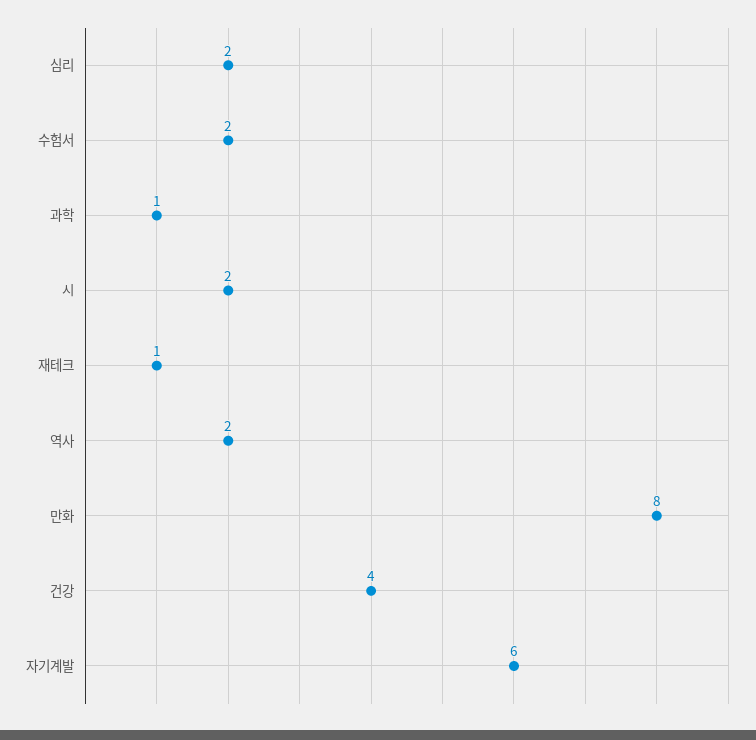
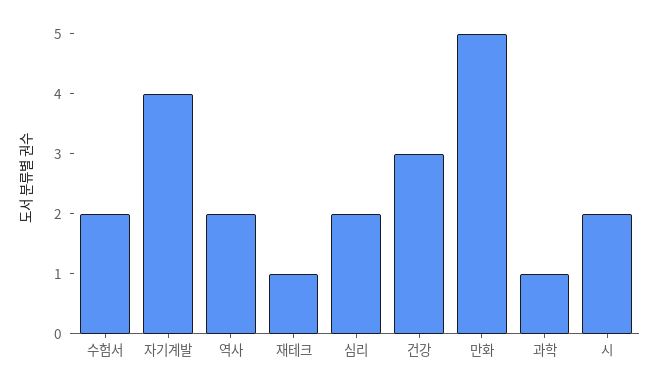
만화: 8 -> 5
건강: 4 -> 3
자기계발: 6 -> 4

